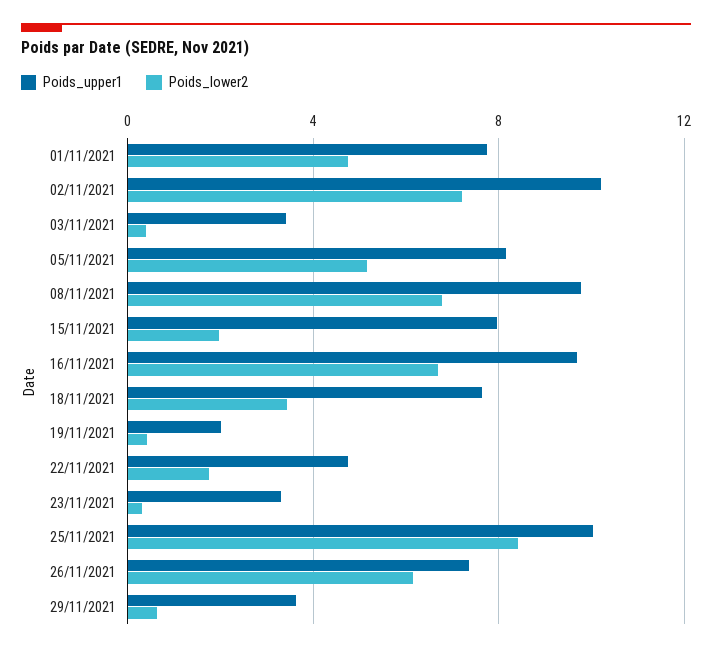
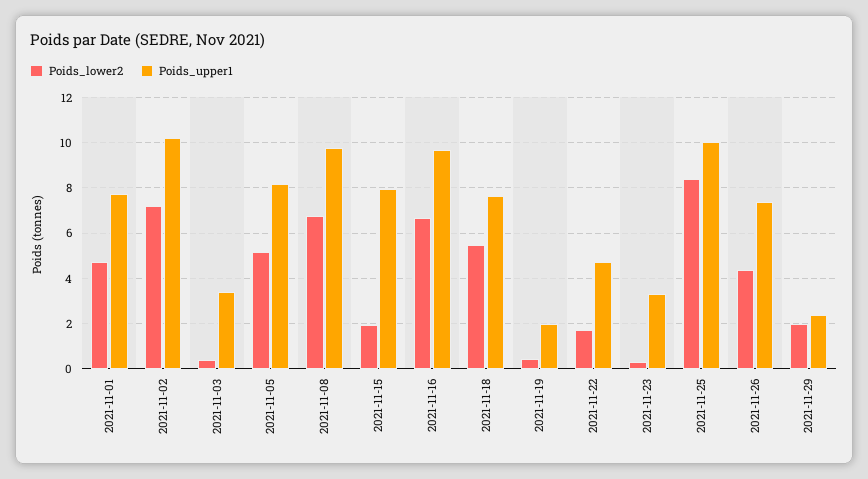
Poids_lower2, 18/11/2021: 3.5 -> 5.5
Poids_lower2, 26/11/2021: 6 -> 4.5
Poids_upper1, 29/11/2021: 3.5 -> 2.5
Poids_lower2, 29/11/2021: 0.5 -> 2

